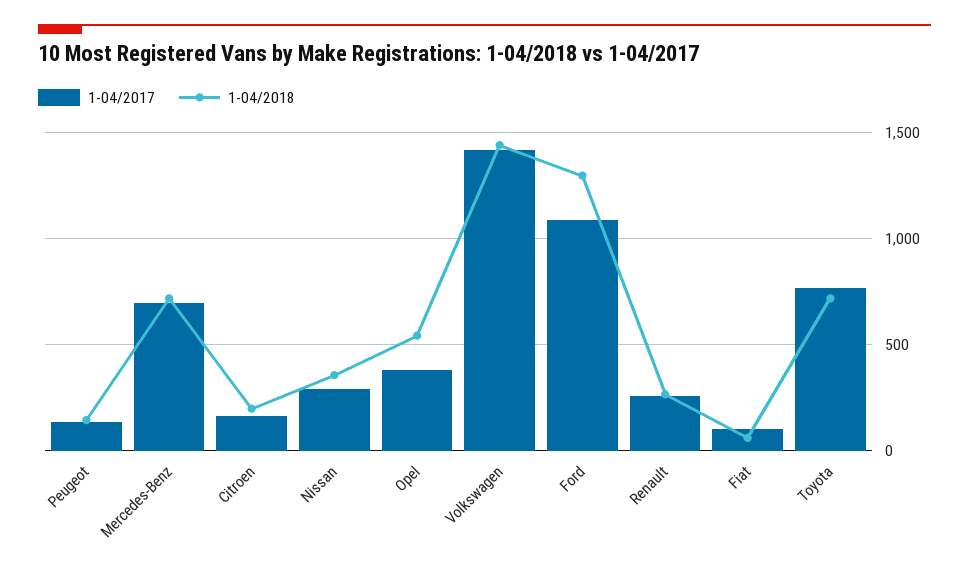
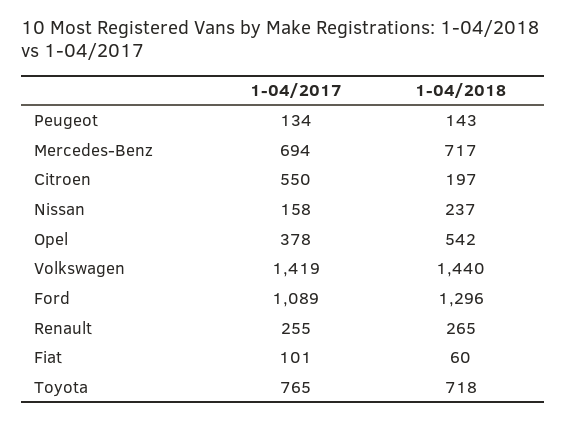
1-04/2017, Citroen: 150 -> 550
1-04/2017, Nissan: 300 -> 158
1-04/2018, Nissan: 350 -> 237

